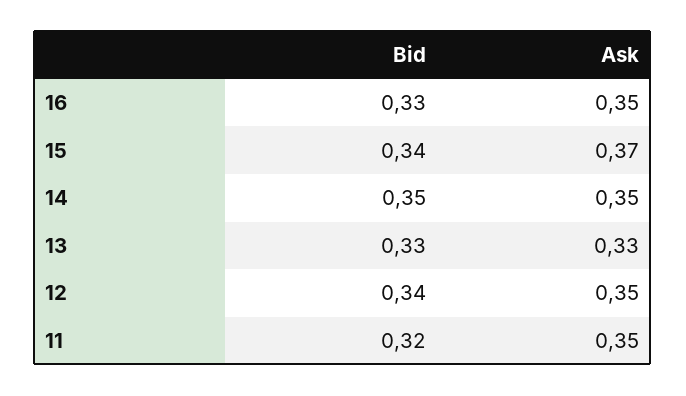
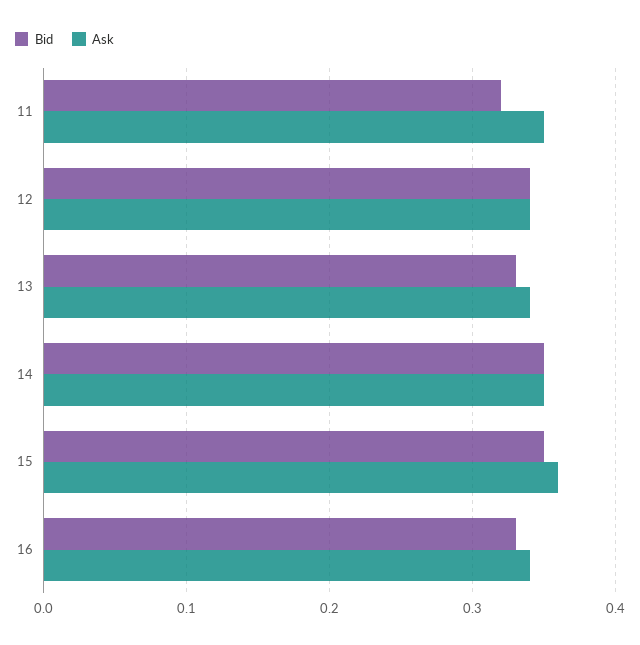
Ask, 16: 0.35 -> 0.34
Bid, 15: 0.34 -> 0.35
Ask, 15: 0.37 -> 0.36
Ask, 13: 0.33 -> 0.34
Ask, 12: 0.35 -> 0.34

